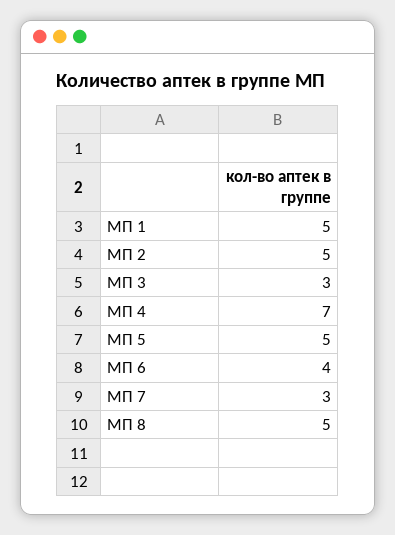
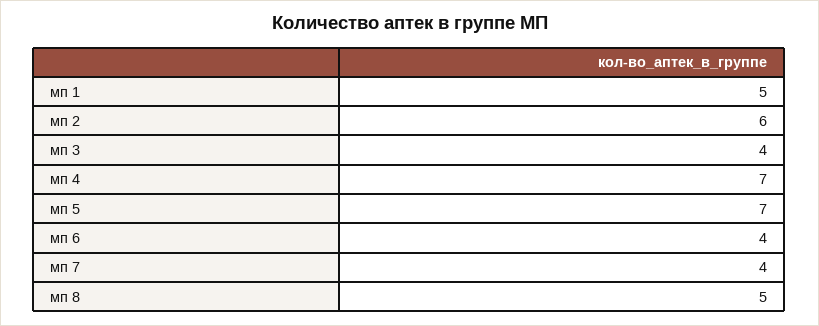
МП 2: 5 -> 6
МП 3: 3 -> 4
МП 5: 5 -> 7
МП 7: 3 -> 4

